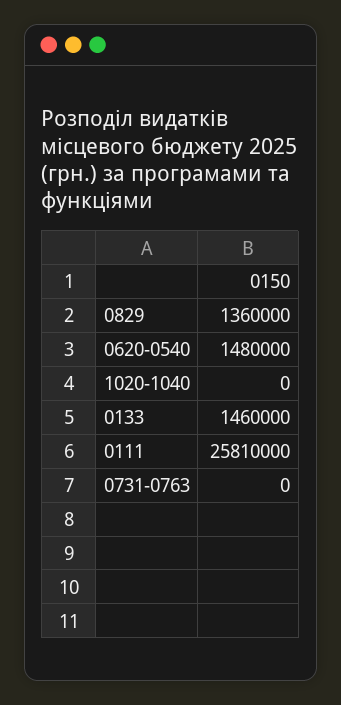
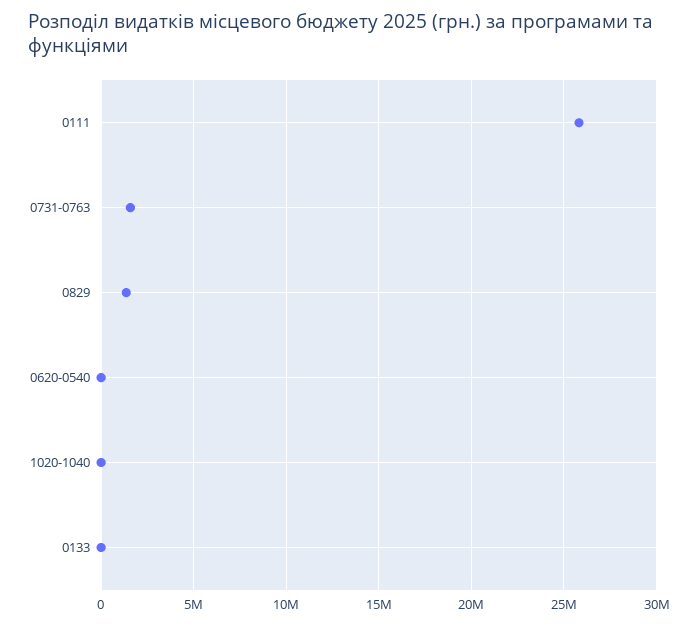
0620-0540: 1480000 -> 0
0133: 1460000 -> 0
0731-0763: 0 -> 1500000

